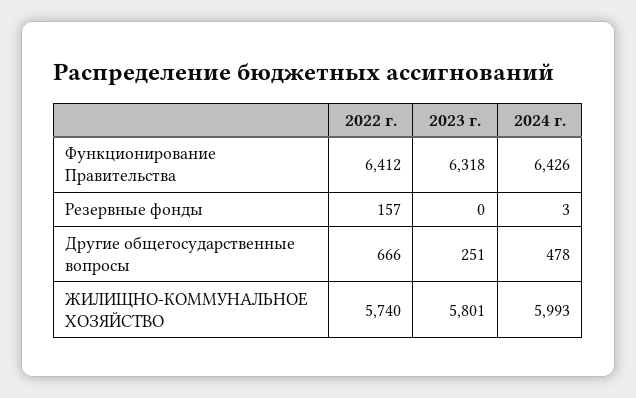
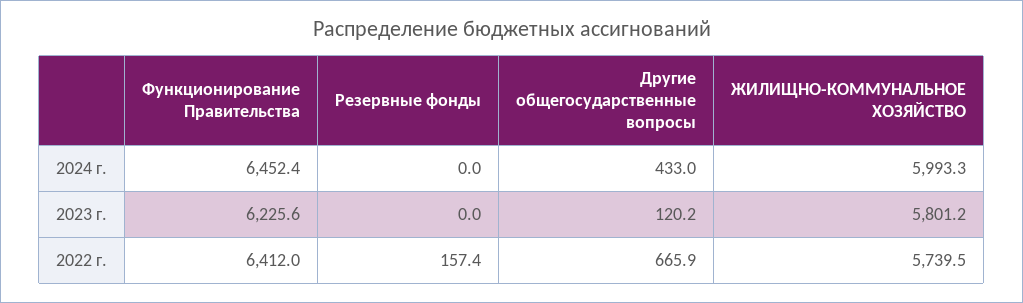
2023 г., Функционирование Правительства: 6318 -> 6225.6
2024 г., Функционирование Правительства: 6426 -> 6452.4
2024 г., Резервные фонды: 3 -> 0
2023 г., Другие общегосударственные вопросы: 251 -> 120.2
2024 г., Другие общегосударственные вопросы: 478 -> 433

